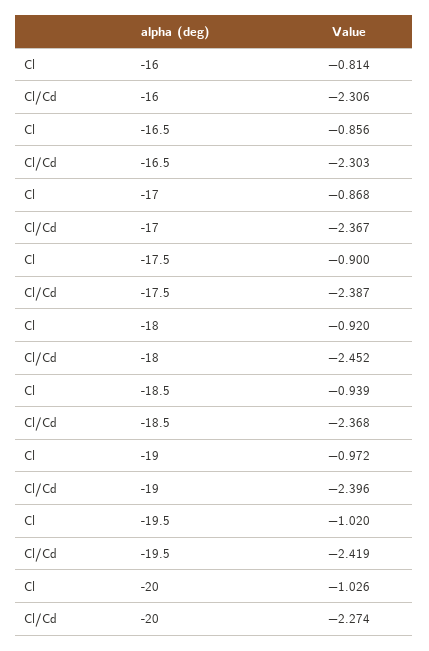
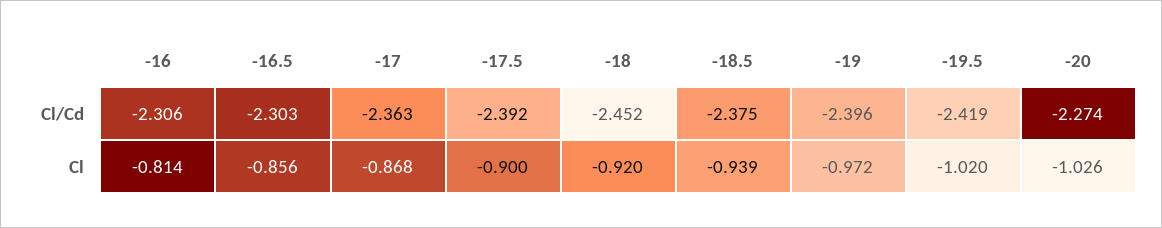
Cl/Cd, -17: -2.367 -> -2.363
Cl/Cd, -17.5: -2.387 -> -2.392
Cl/Cd, -18.5: -2.368 -> -2.375

